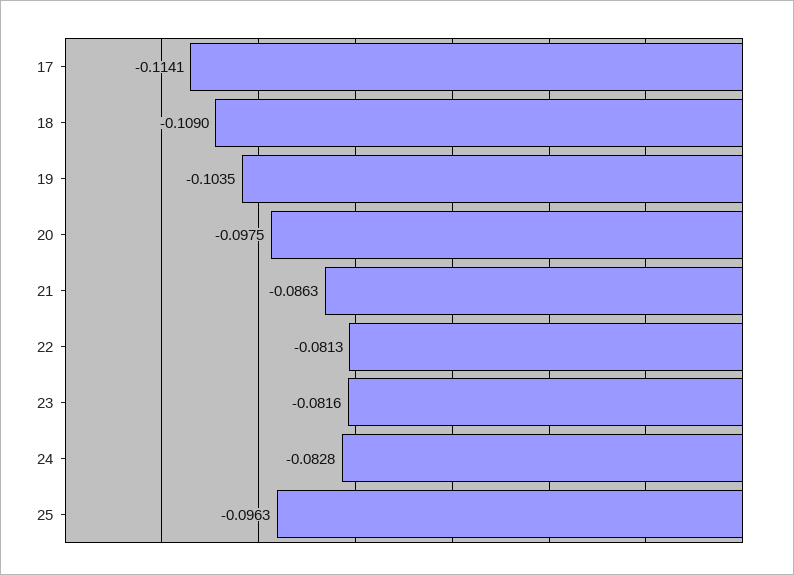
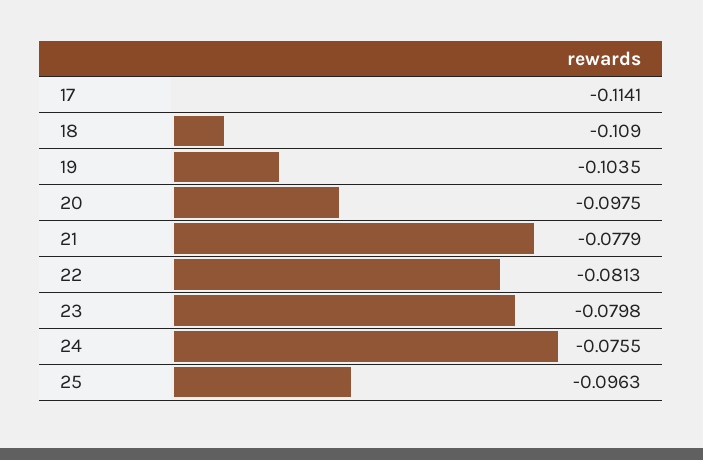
21: -0.0863 -> -0.0779
23: -0.0816 -> -0.0798
24: -0.0828 -> -0.0755

